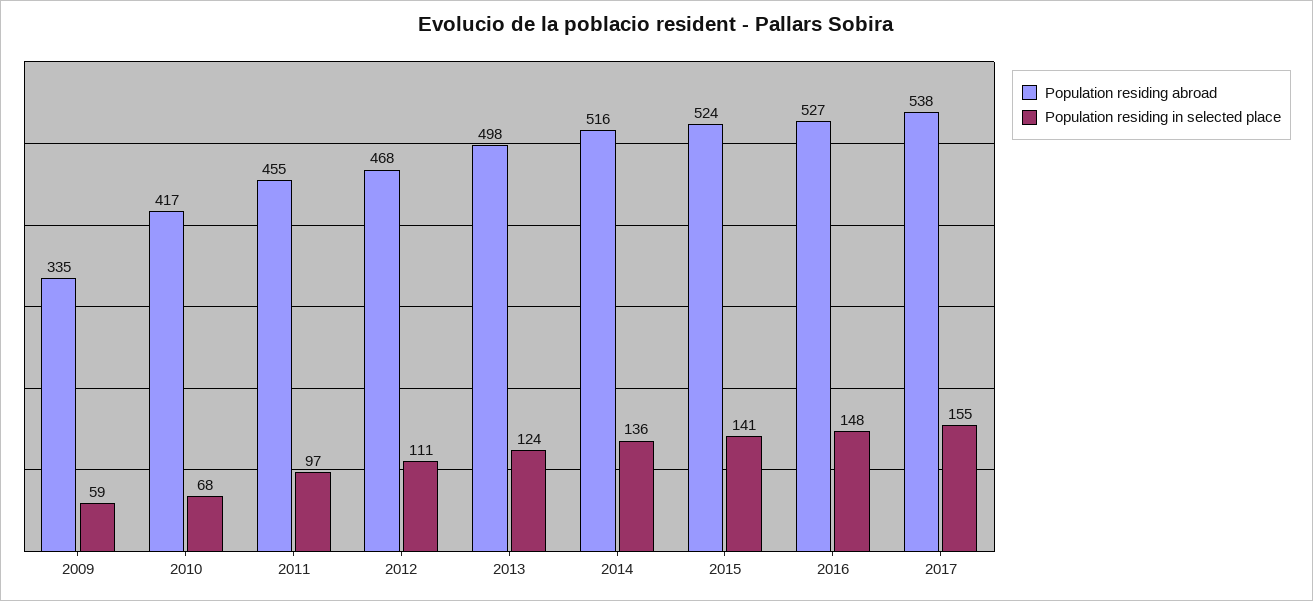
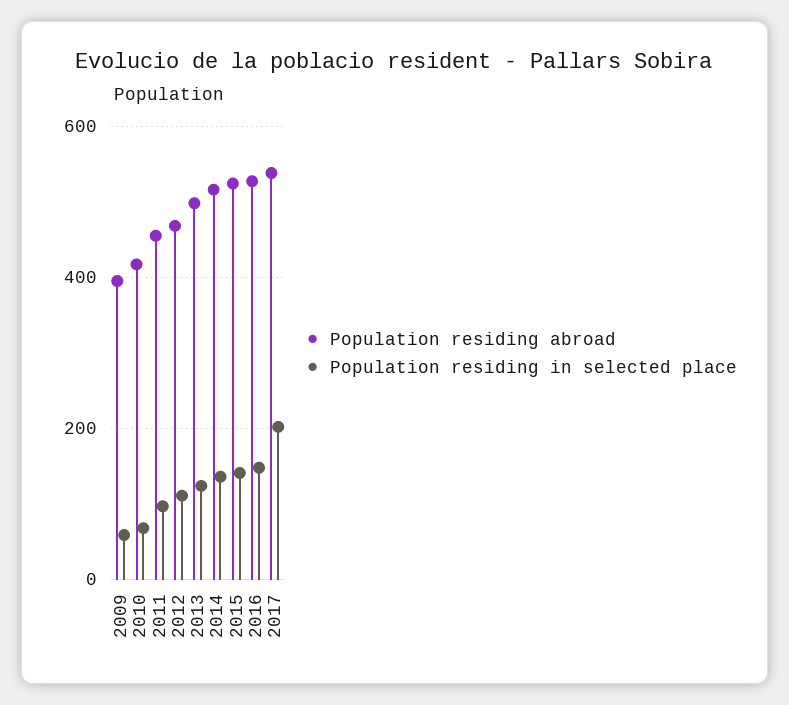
Population residing abroad, 2009: 335 -> 400
Population residing in selected place, 2017: 155 -> 200

